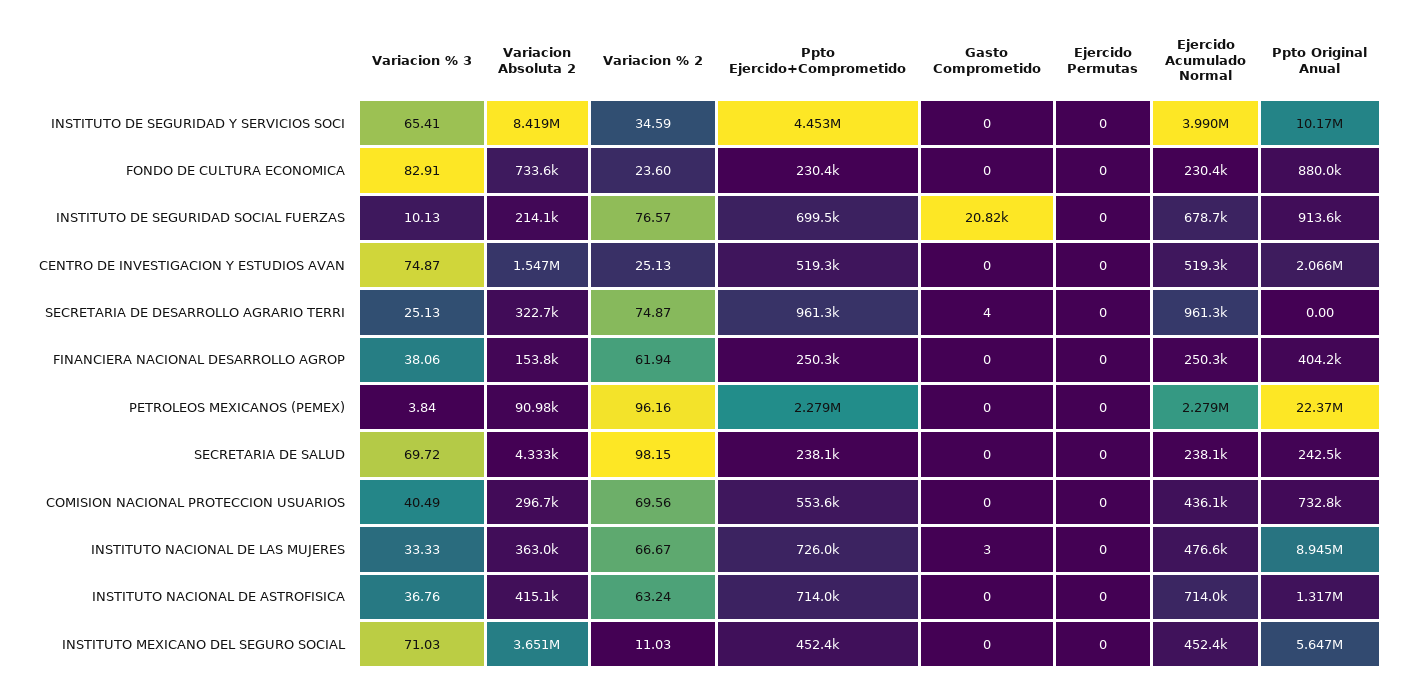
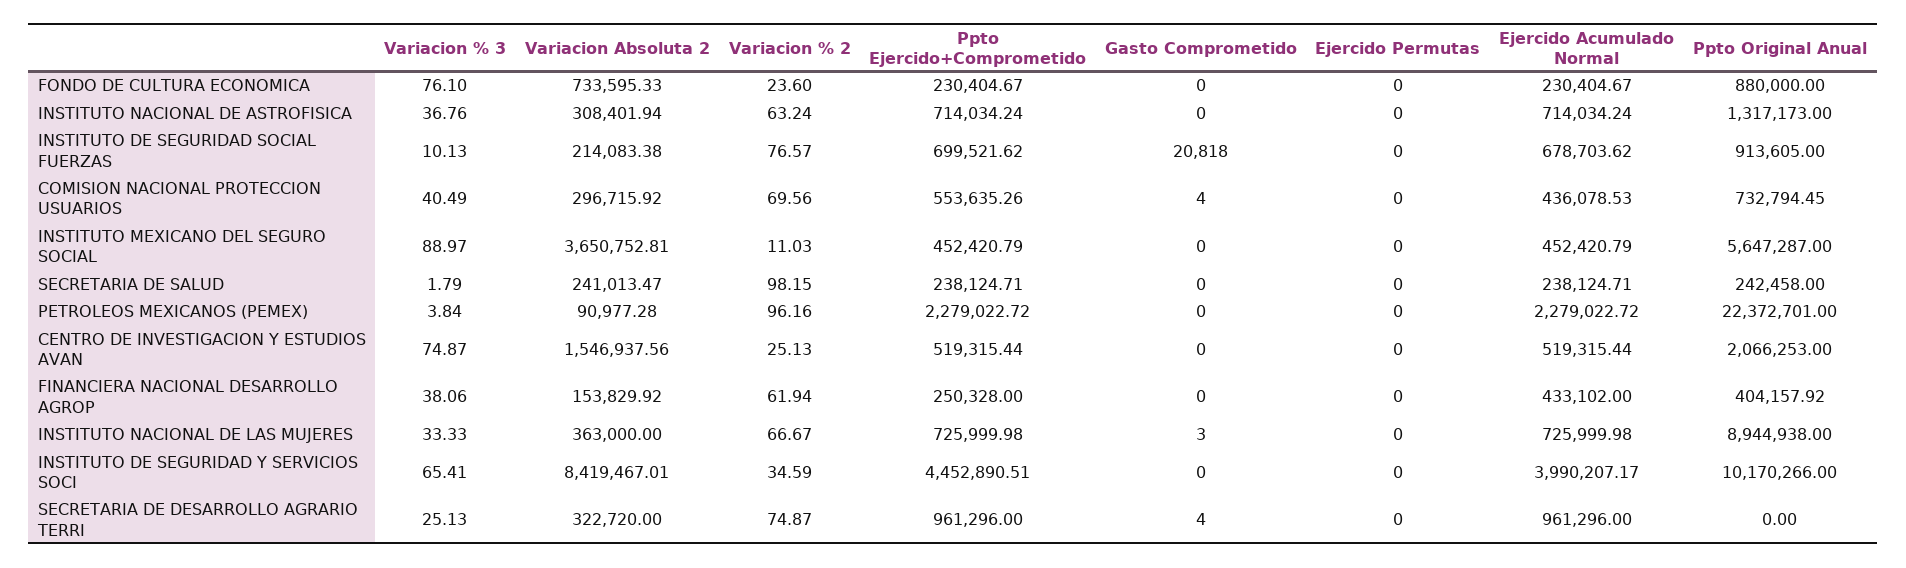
Variacion % 3, FONDO DE CULTURA ECONOMICA: 82.91 -> 76.1
Ejercido Acumulado Normal, FINANCIERA NACIONAL DESARROLLO AGROP: 250300 -> 433102
Variacion % 3, SECRETARIA DE SALUD: 69.72 -> 1.79
Variacion Absoluta 2, SECRETARIA DE SALUD: 4333 -> 241013.47
Gasto Comprometido, COMISION NACIONAL PROTECCION USUARIOS: 0 -> 4
Ejercido Acumulado Normal, INSTITUTO NACIONAL DE LAS MUJERES: 476600 -> 725999.98
Variacion Absoluta 2, INSTITUTO NACIONAL DE ASTROFISICA: 415100 -> 308401.94
Variacion % 3, INSTITUTO MEXICANO DEL SEGURO SOCIAL: 71.03 -> 88.97

